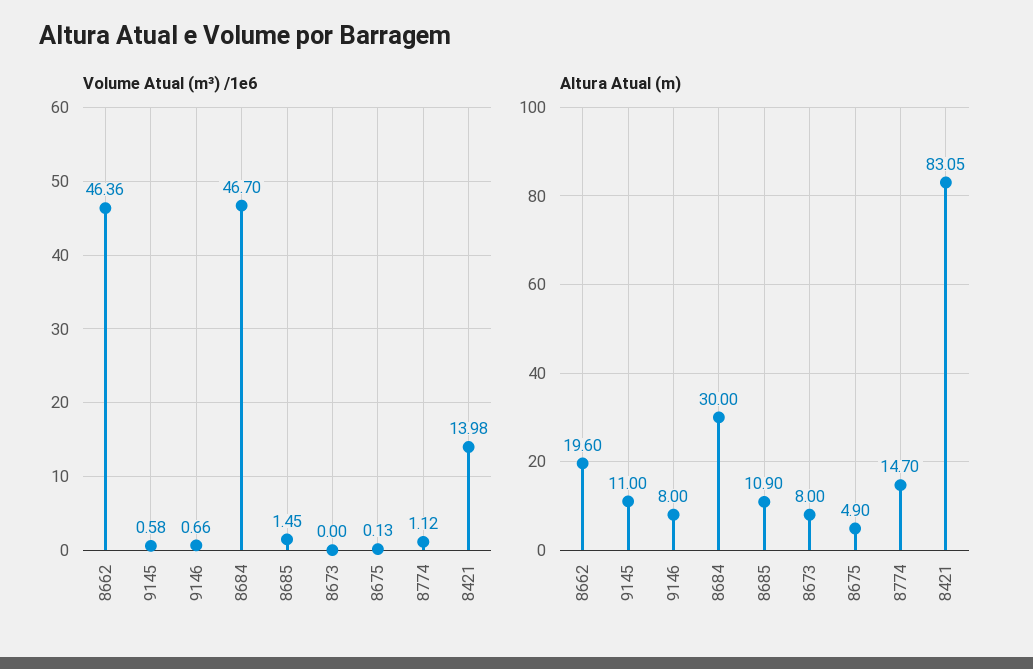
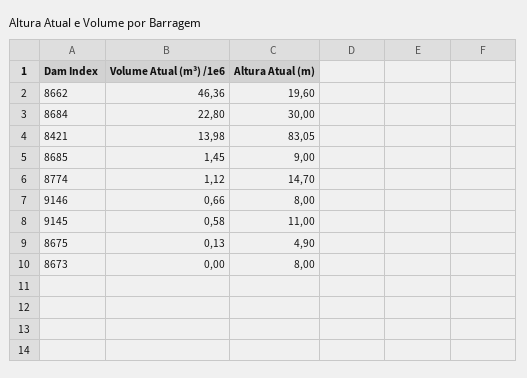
Volume Atual (m³) /1e6, 8684: 46.7 -> 22.8
Altura Atual (m), 8685: 10.9 -> 9

